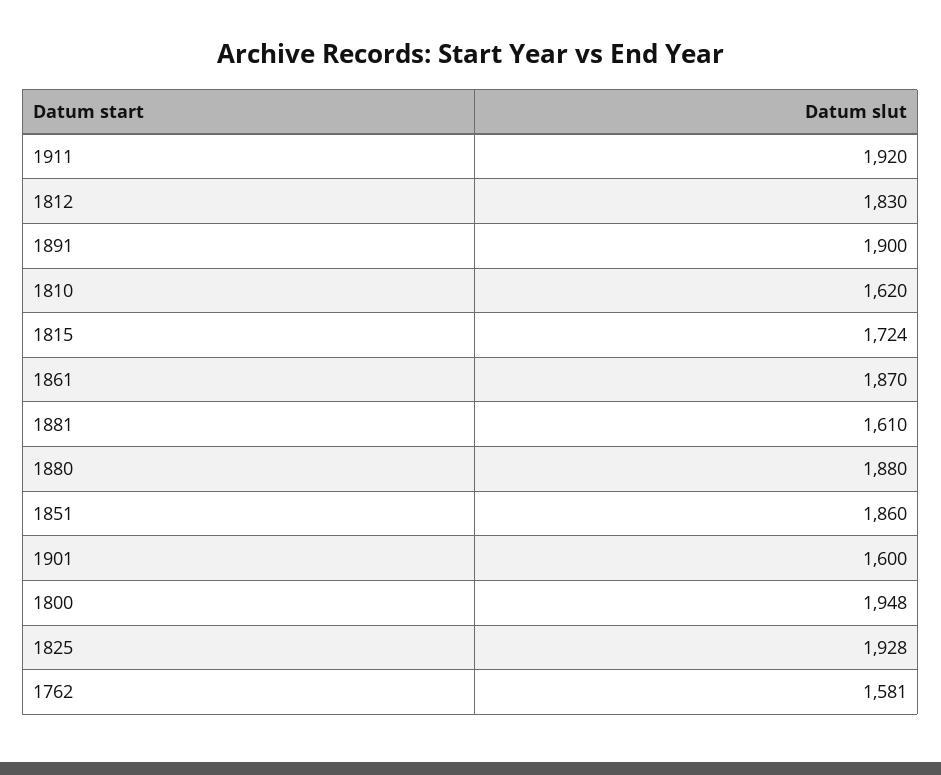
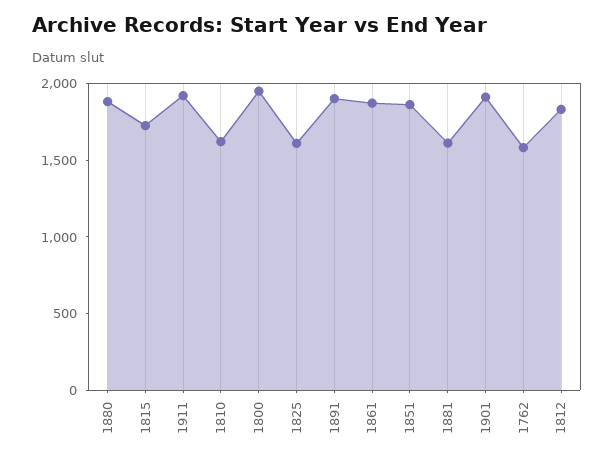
1901: 1600 -> 1900
1825: 1928 -> 1600

